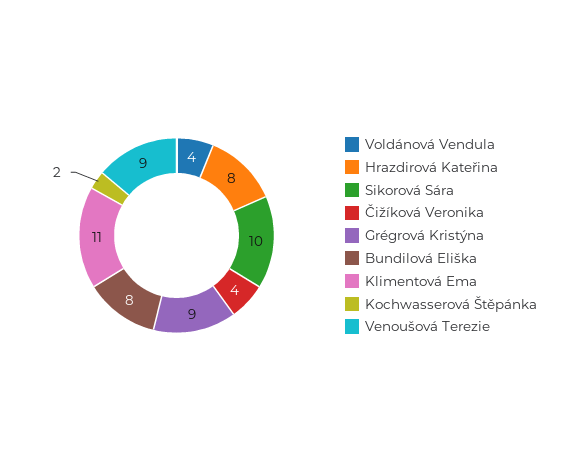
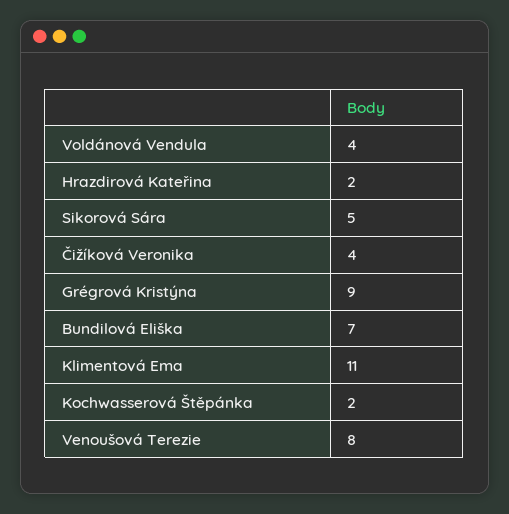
Hrazdirová Kateřina: 8 -> 2
Sikorová Sára: 10 -> 5
Bundilová Eliška: 8 -> 7
Venoušová Terezie: 9 -> 8

